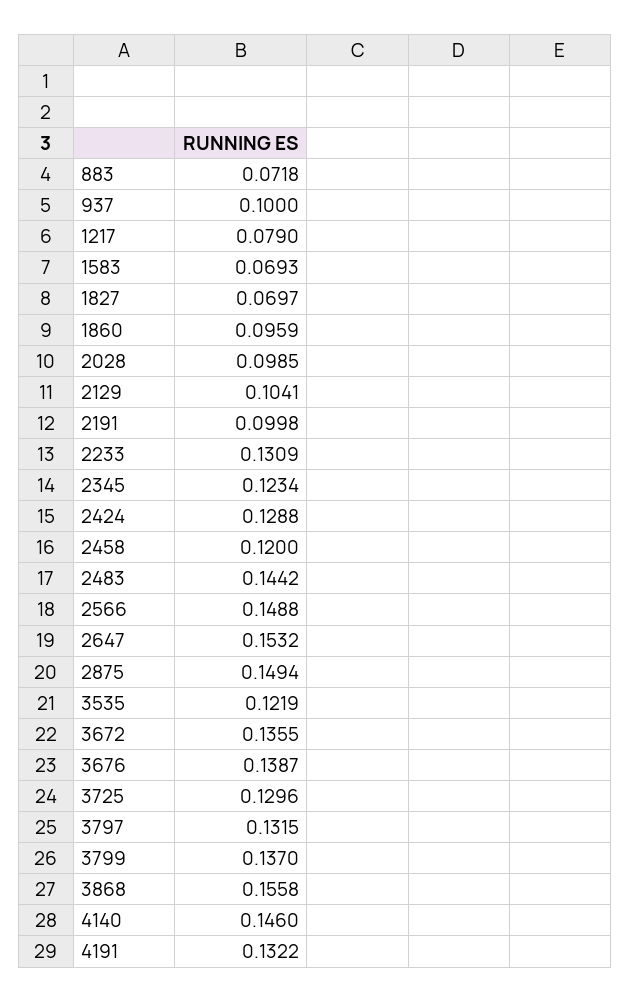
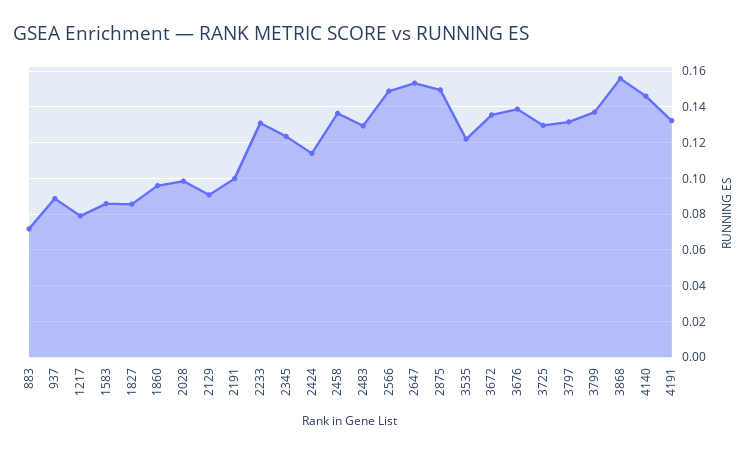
937: 0.1 -> 0.09
1583: 0.0693 -> 0.085
1827: 0.0697 -> 0.085
2129: 0.1041 -> 0.09
2424: 0.1288 -> 0.115
2458: 0.12 -> 0.135
2483: 0.1442 -> 0.13

